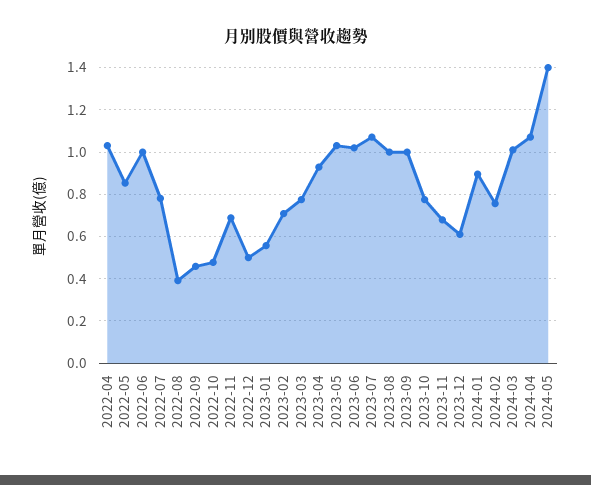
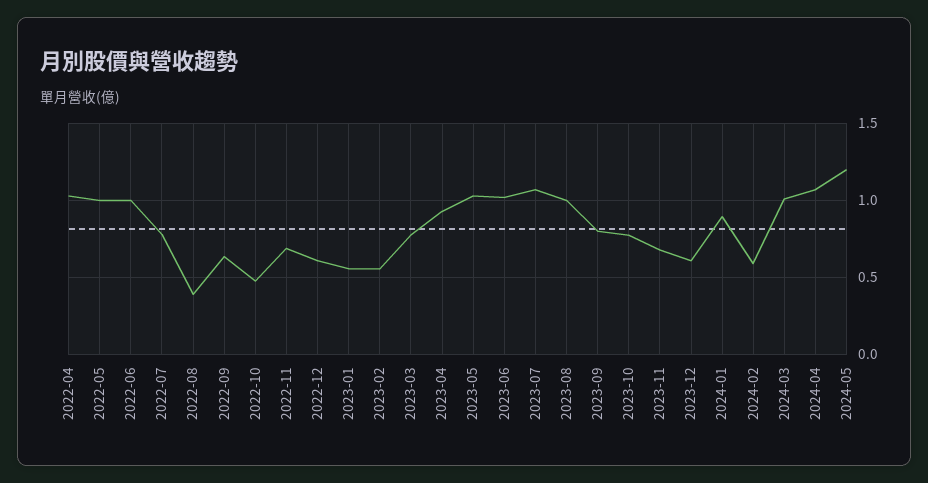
2022-05: 0.85 -> 1
2022-09: 0.45 -> 0.65
2022-12: 0.5 -> 0.6
2023-02: 0.7 -> 0.55
2023-09: 1 -> 0.8
2024-02: 0.75 -> 0.6
2024-05: 1.4 -> 1.2

